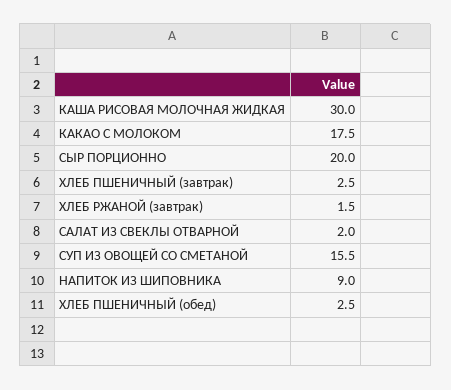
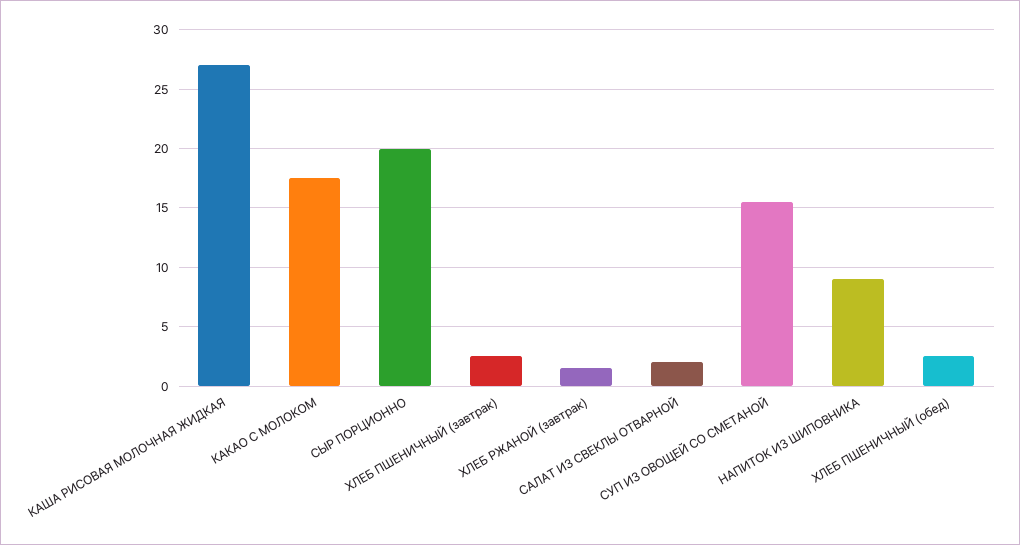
КАША РИСОВАЯ МОЛОЧНАЯ ЖИДКАЯ: 30 -> 27

